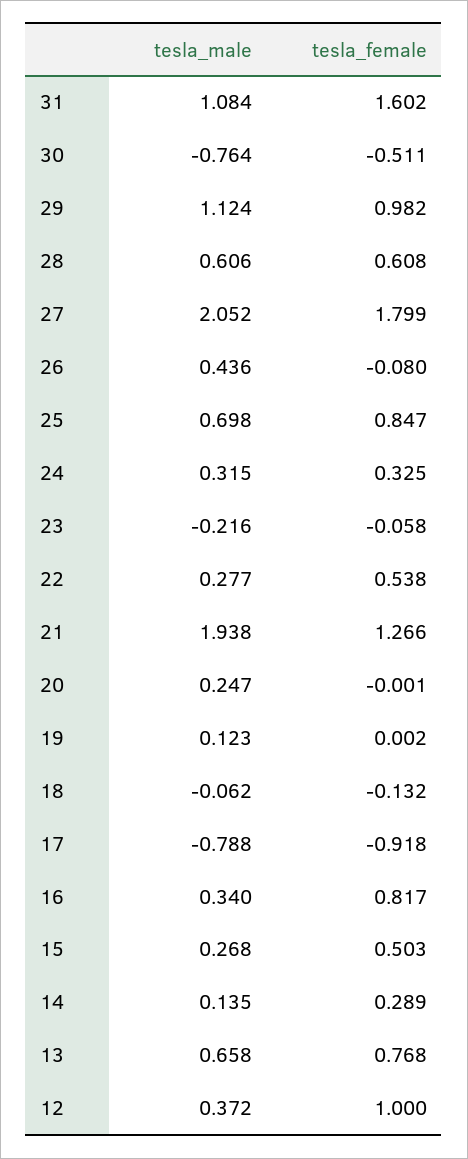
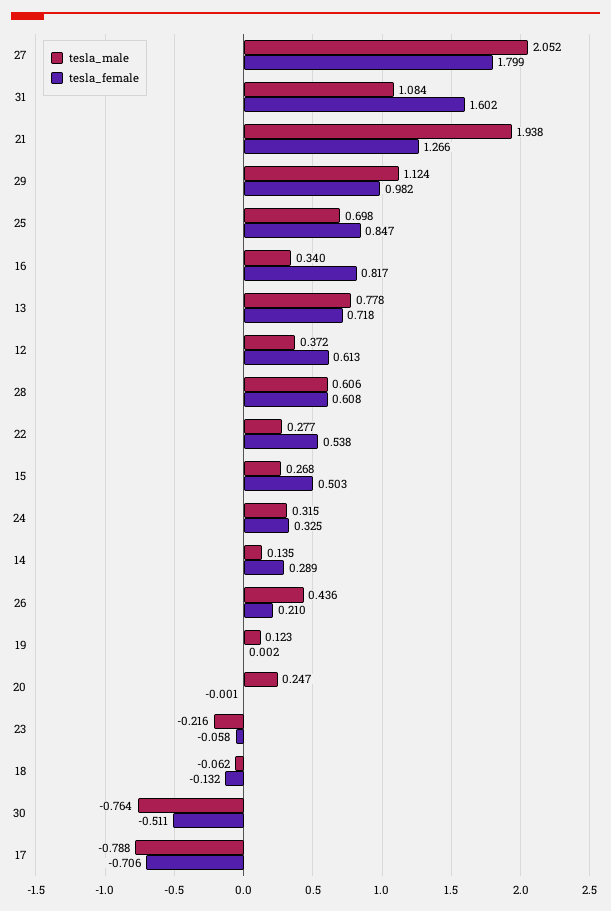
tesla_female, 26: -0.08 -> 0.21
tesla_female, 17: -0.918 -> -0.706
tesla_male, 13: 0.658 -> 0.778
tesla_female, 13: 0.768 -> 0.718
tesla_female, 12: 1 -> 0.613

